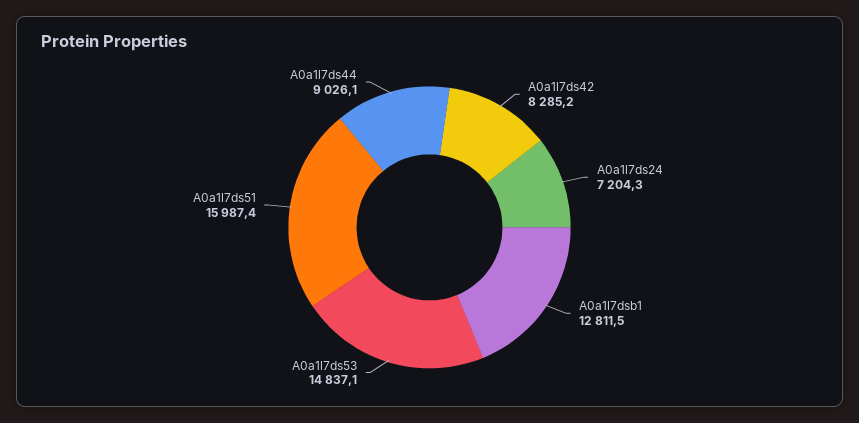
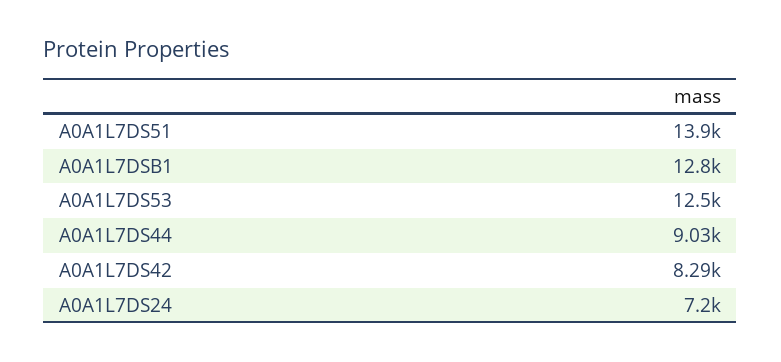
A0a1l7ds53: 14837.1 -> 12500
A0a1l7ds51: 15987.4 -> 13900

